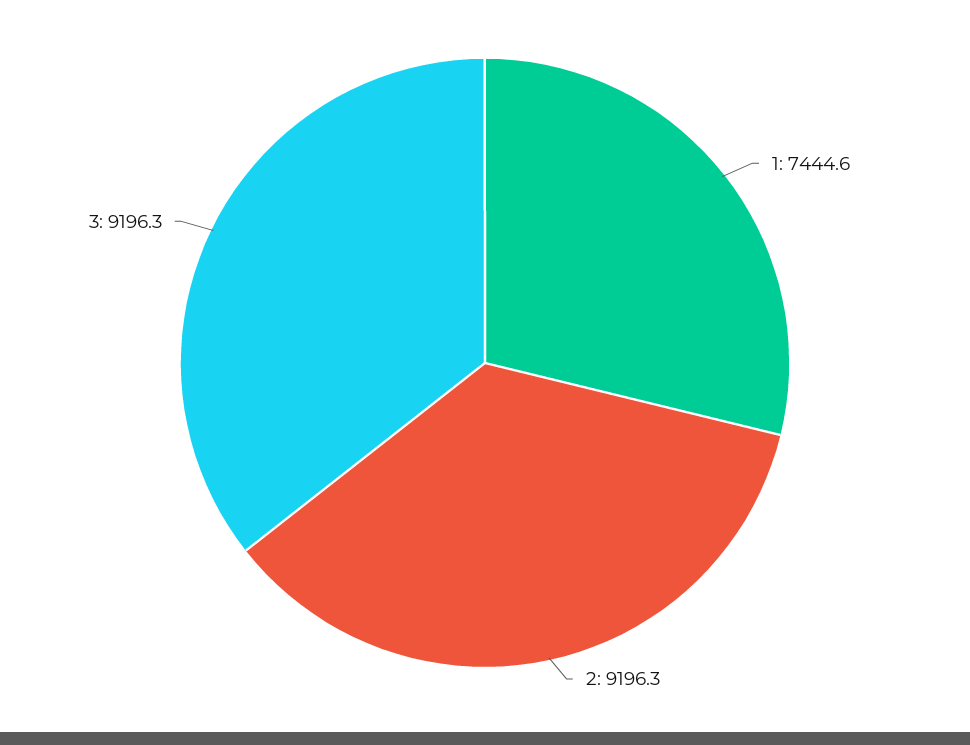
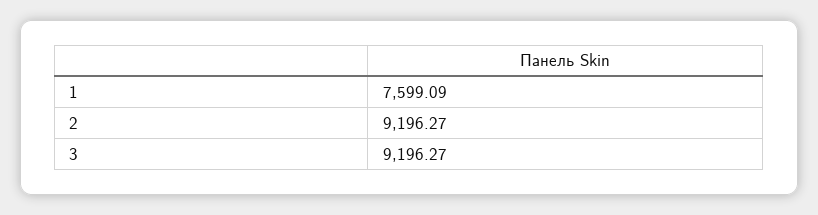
1: 7444.6 -> 7599.09

